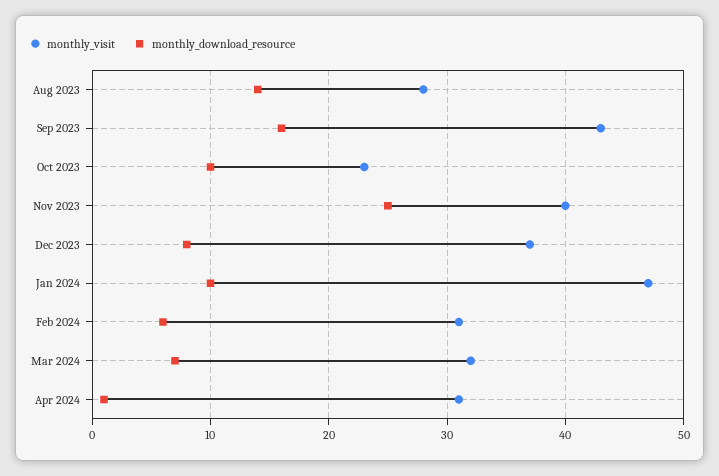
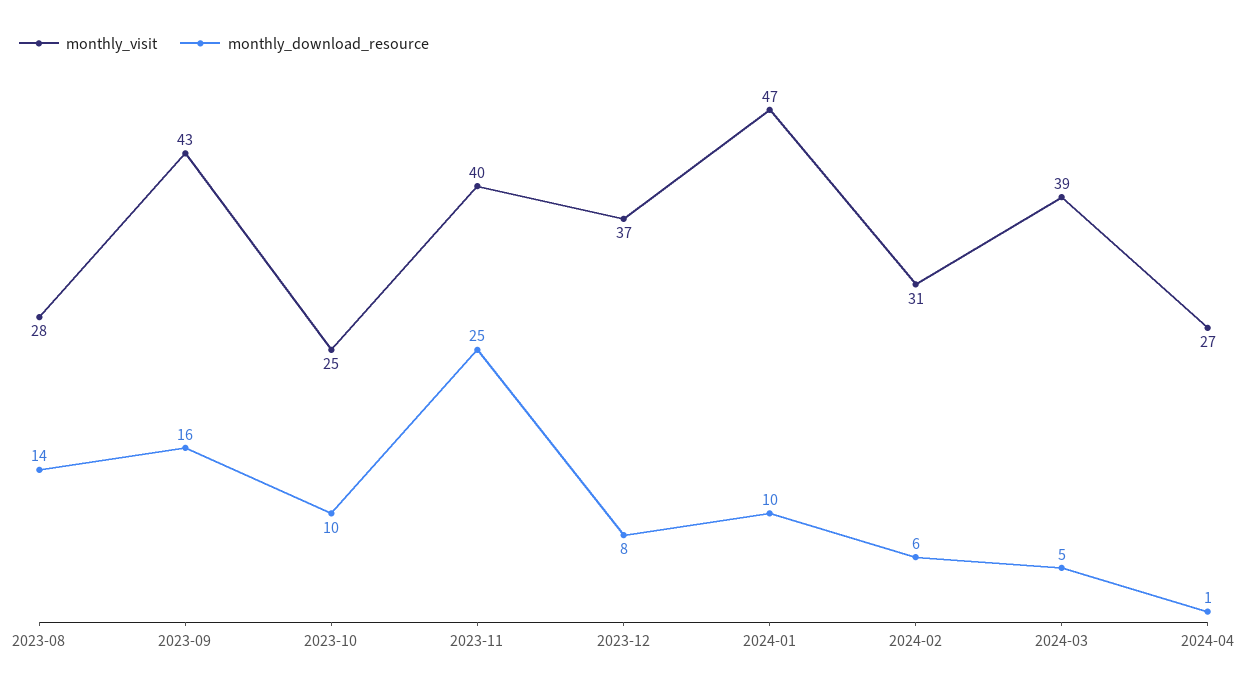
monthly_visit, Oct 2023: 23 -> 25
monthly_visit, Mar 2024: 32 -> 39
monthly_download_resource, Mar 2024: 7 -> 5
monthly_visit, Apr 2024: 31 -> 27

